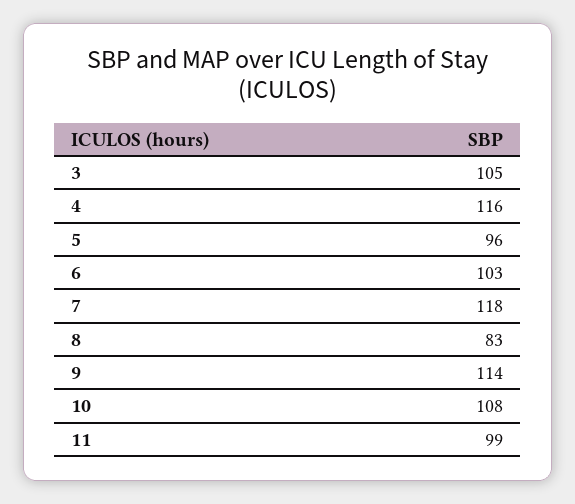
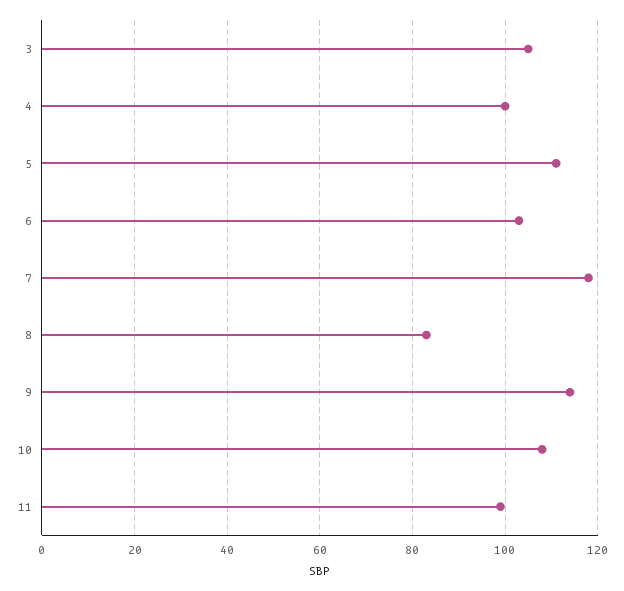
4: 116 -> 100
5: 96 -> 110

